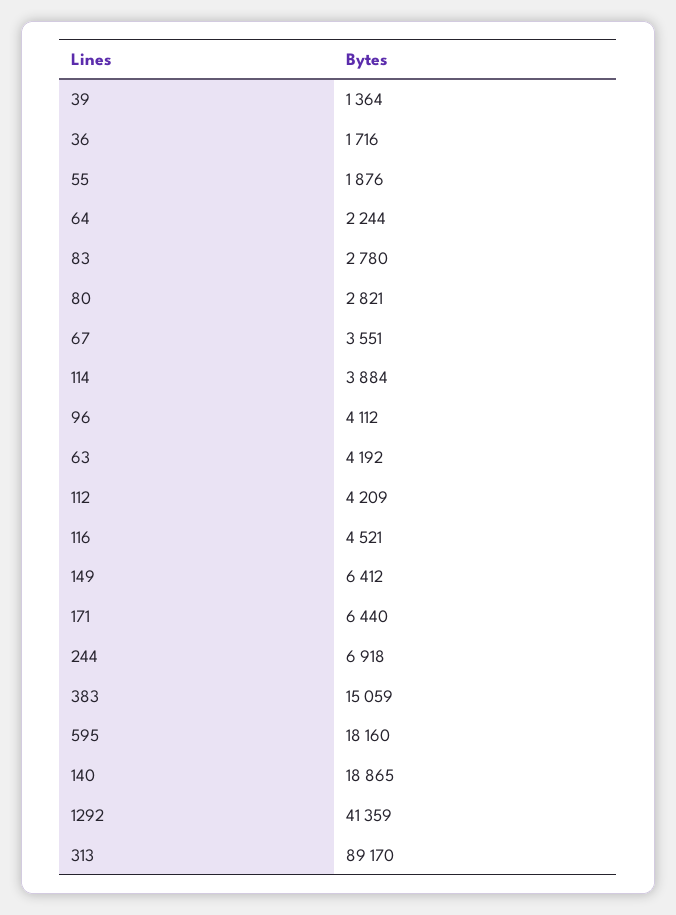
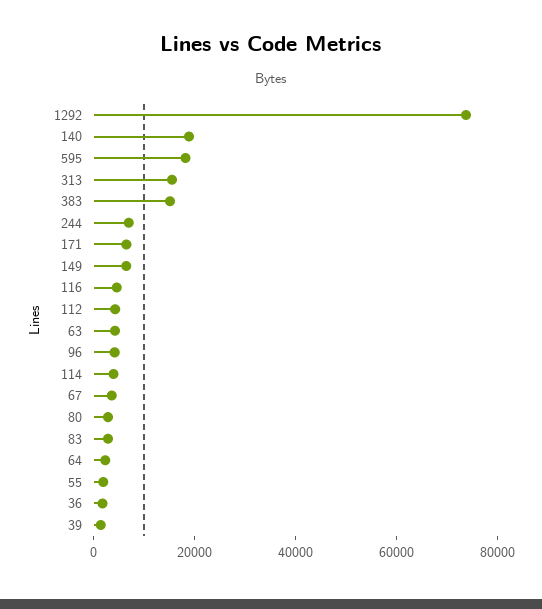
1292: 41359 -> 75000
313: 89170 -> 15000

